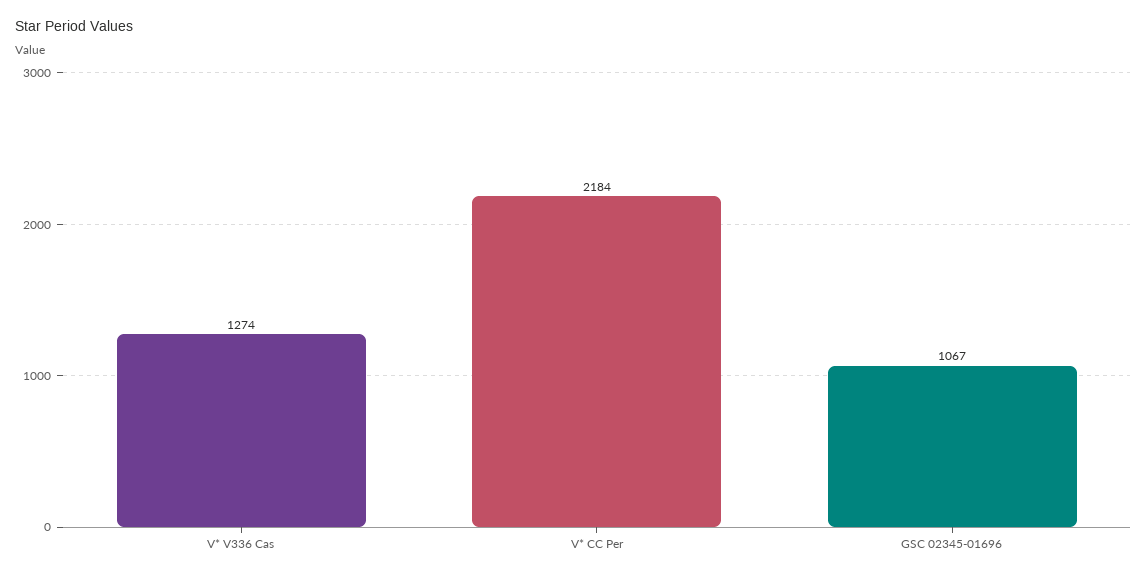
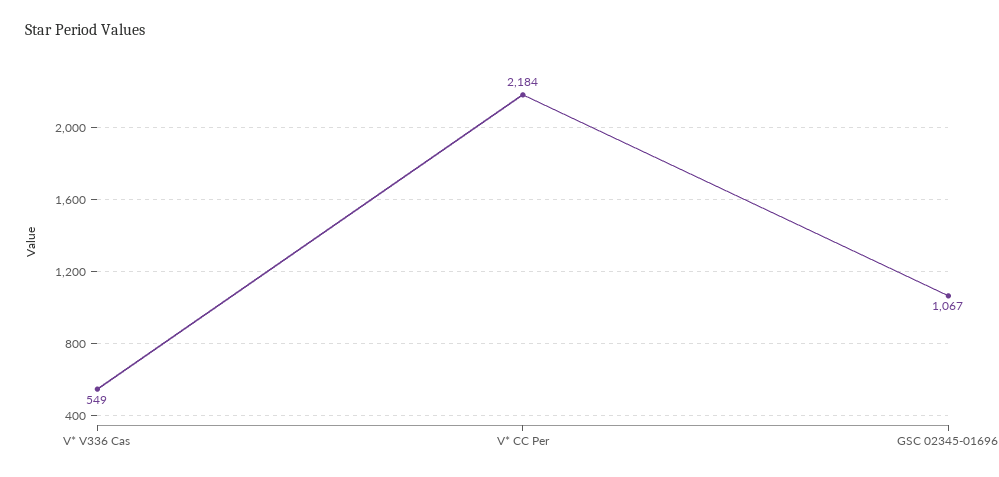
V* V336 Cas: 1274 -> 549

